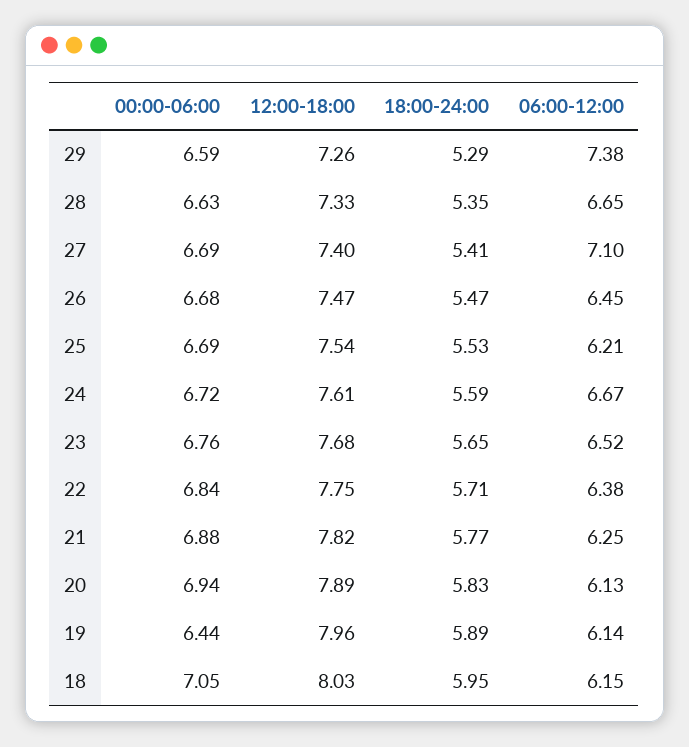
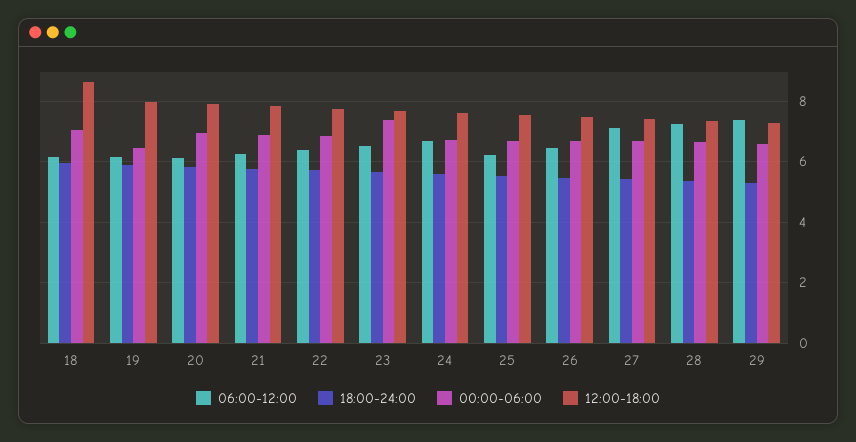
06:00-12:00, 28: 6.65 -> 7.2
00:00-06:00, 23: 6.76 -> 7.4
12:00-18:00, 18: 8.03 -> 8.6

